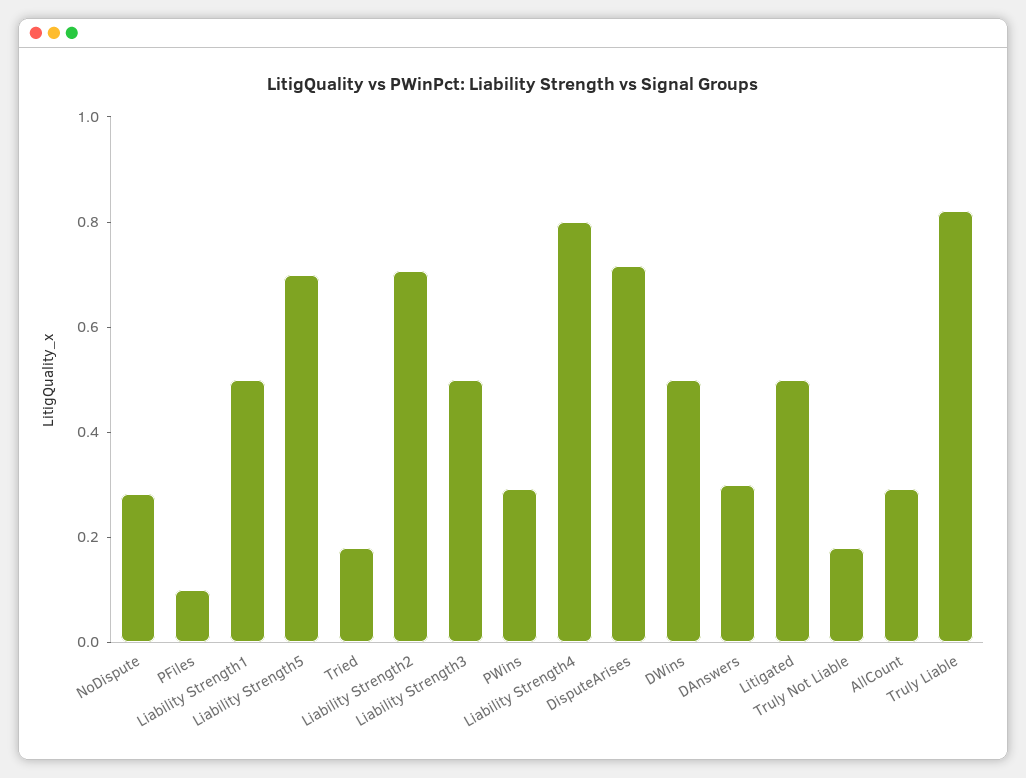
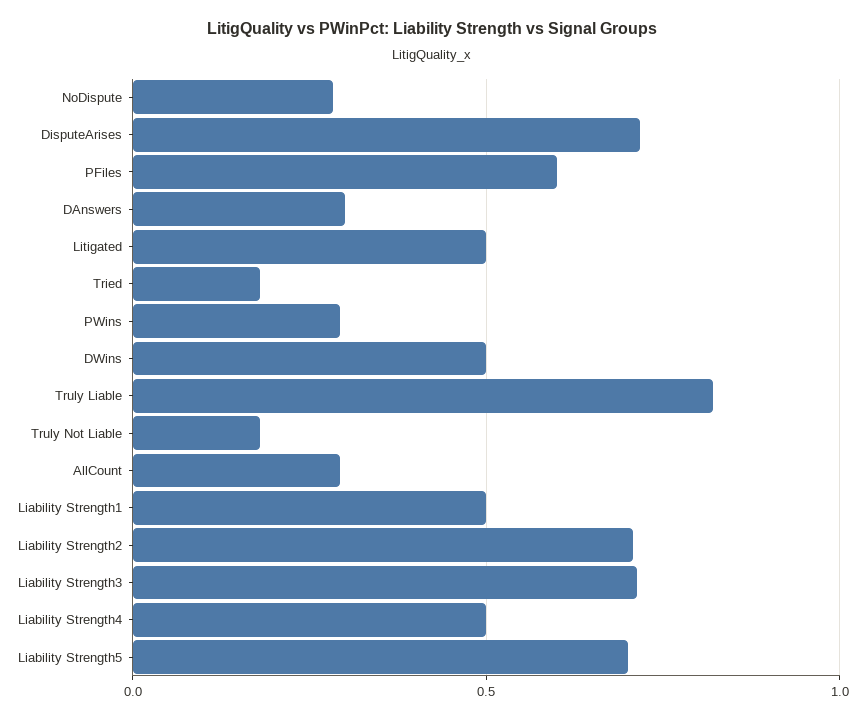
PFiles: 0.1 -> 0.6
Liability Strength3: 0.5 -> 0.7
Liability Strength4: 0.8 -> 0.5

